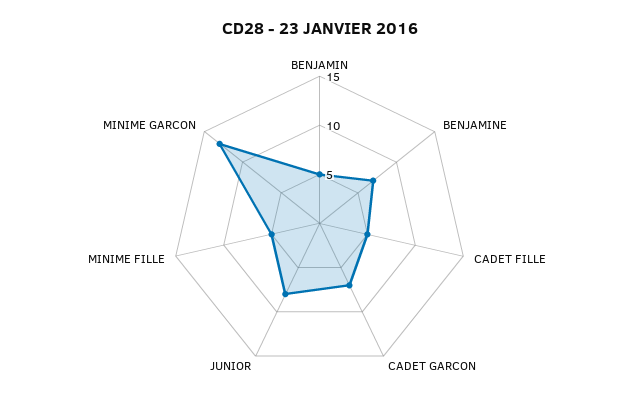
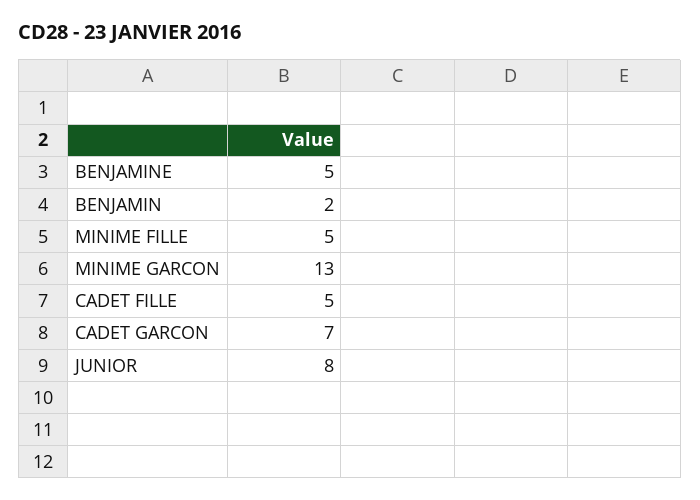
BENJAMIN: 5 -> 2
BENJAMINE: 7 -> 5

